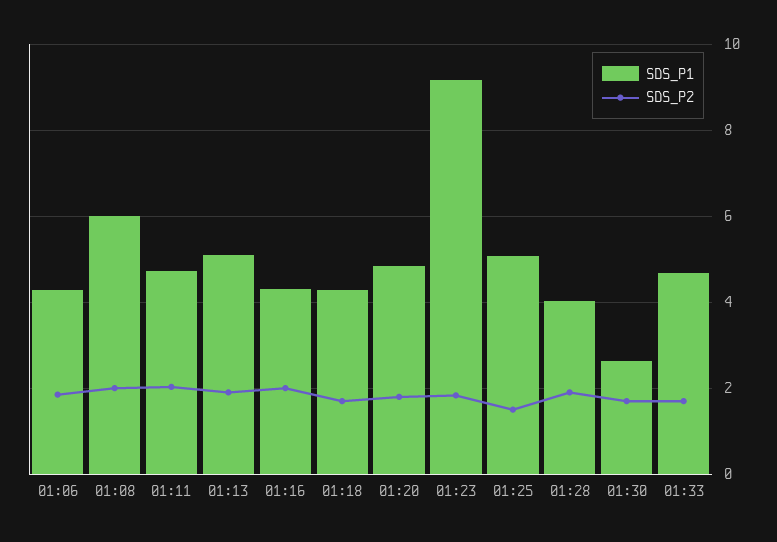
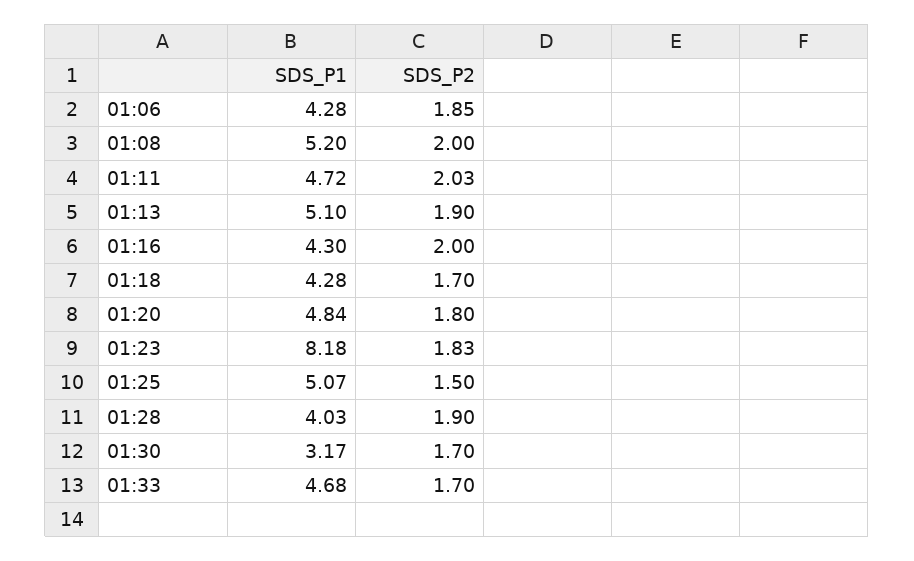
SDS_P1, 01:08: 6 -> 5.2
SDS_P1, 01:23: 9.2 -> 8.18
SDS_P1, 01:30: 2.6 -> 3.17

